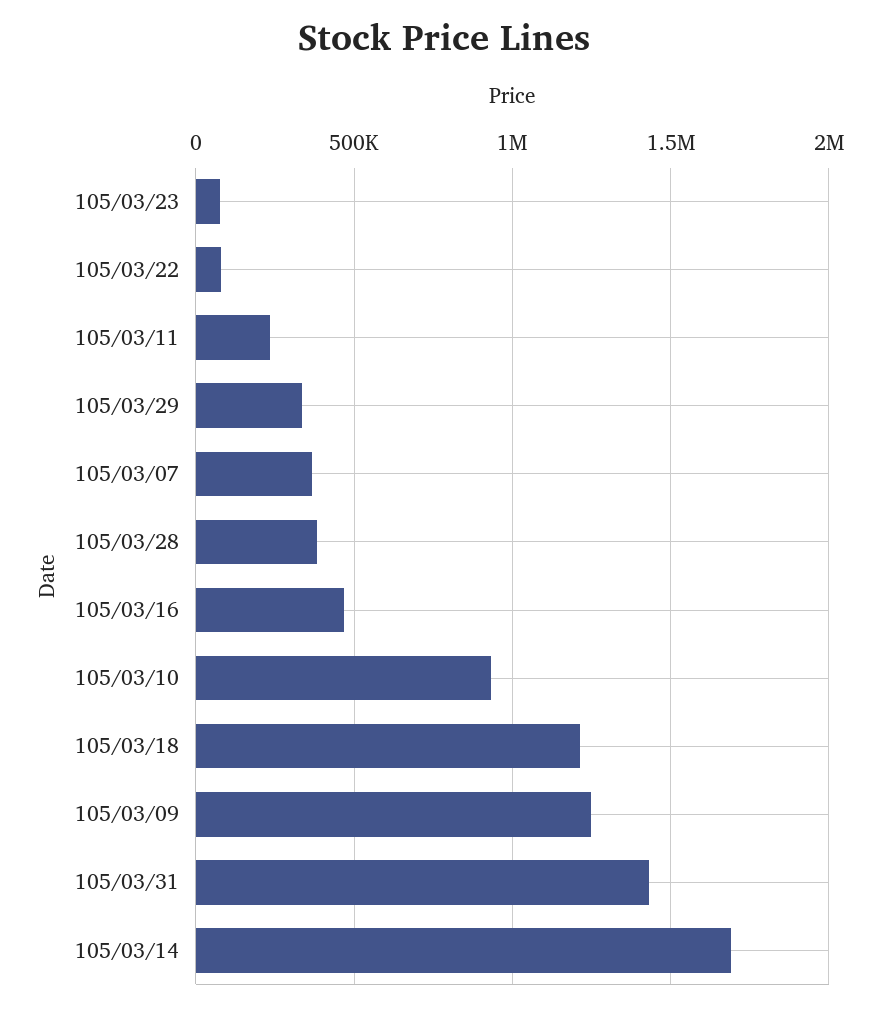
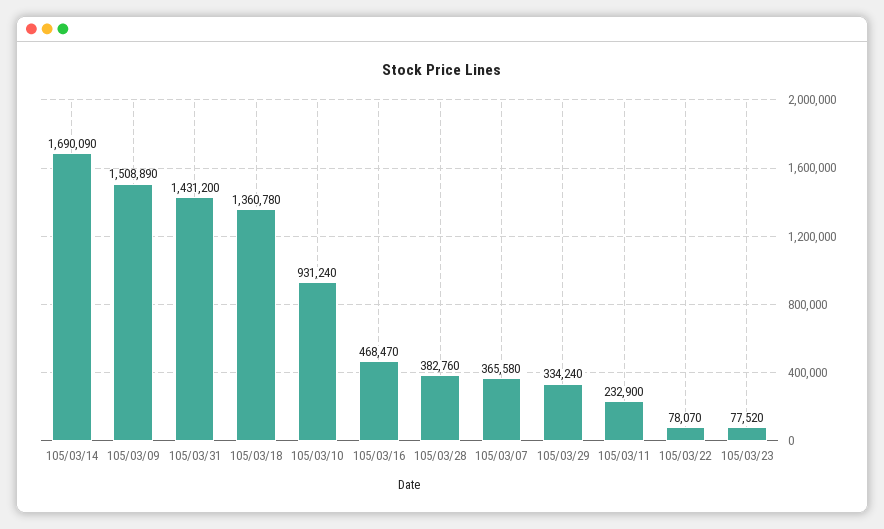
105/03/18: 1200000 -> 1360780
105/03/09: 1250000 -> 1508890

